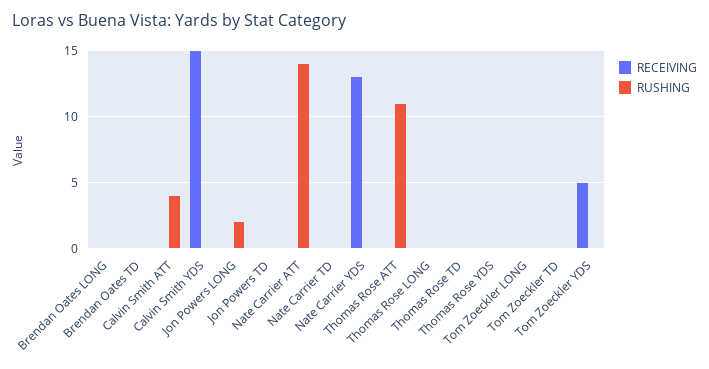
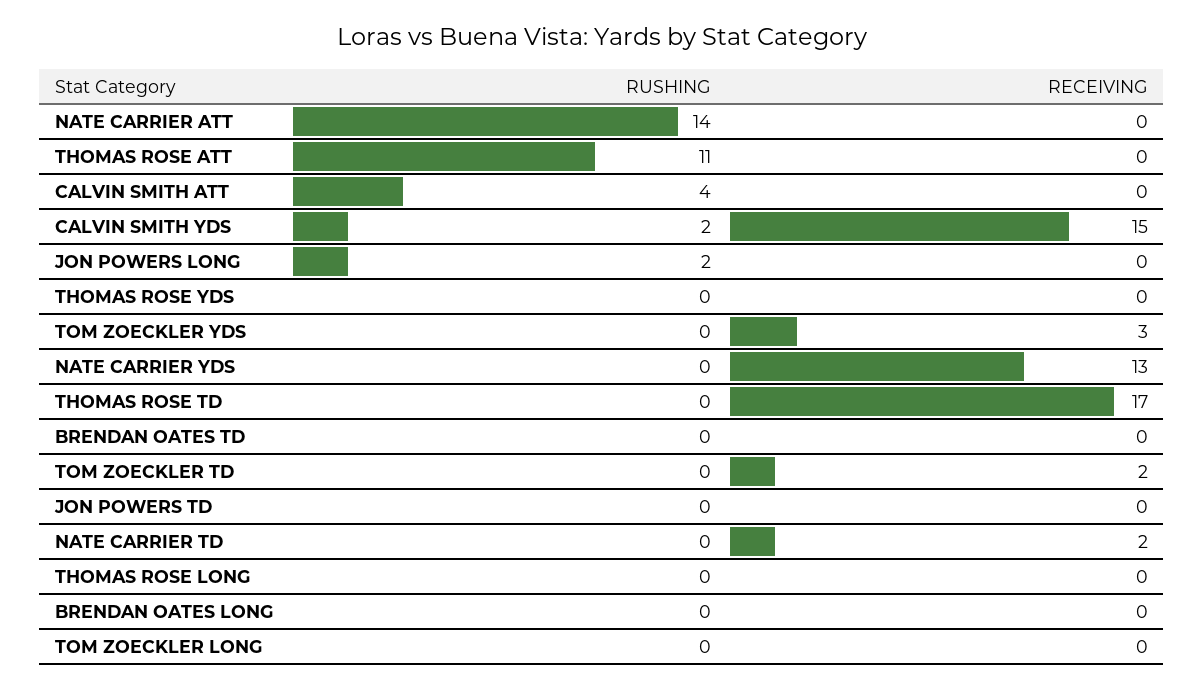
RUSHING, Calvin Smith YDS: 0 -> 2
RECEIVING, Nate Carrier TD: 0 -> 2
RECEIVING, Thomas Rose TD: 0 -> 17
RECEIVING, Tom Zoeckler TD: 0 -> 2
RECEIVING, Tom Zoeckler YDS: 5 -> 3

